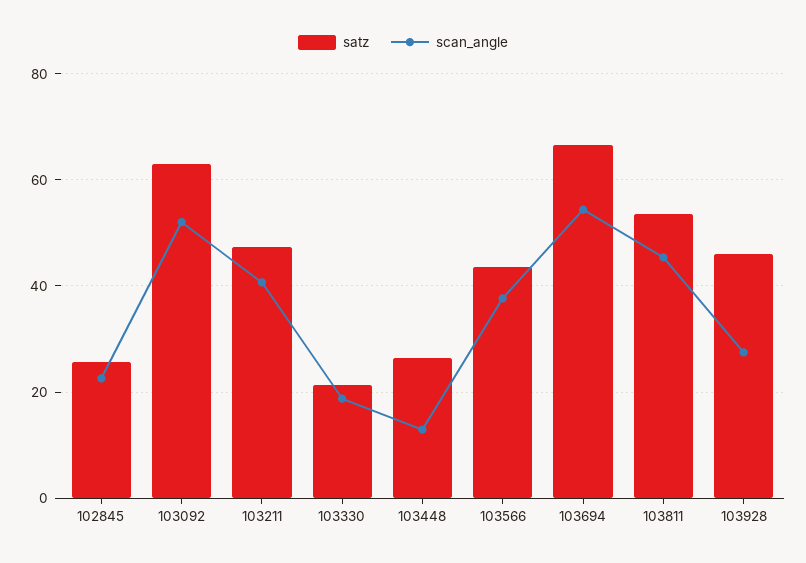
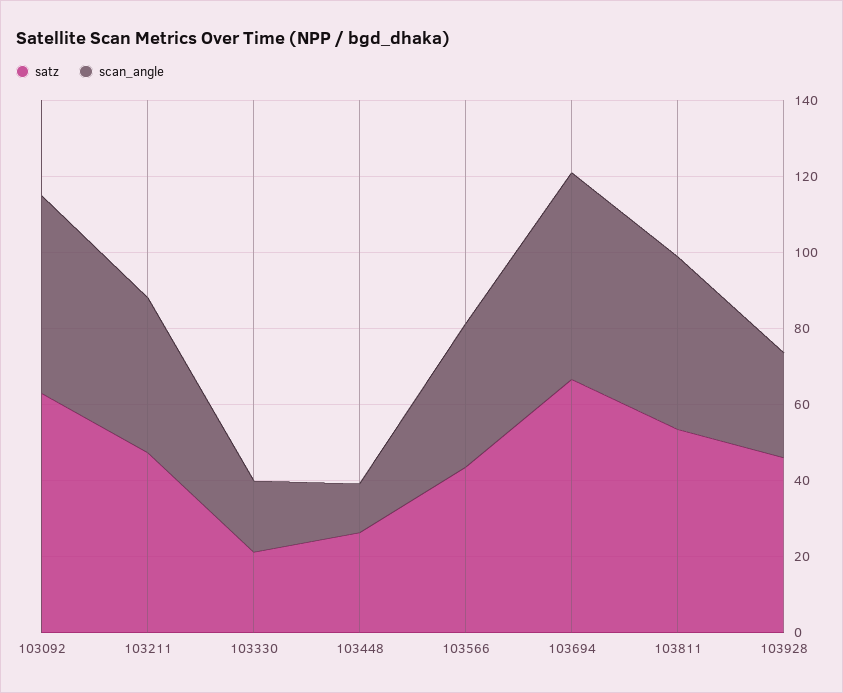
satz, 102845: 26 -> none
scan_angle, 102845: 22 -> none

